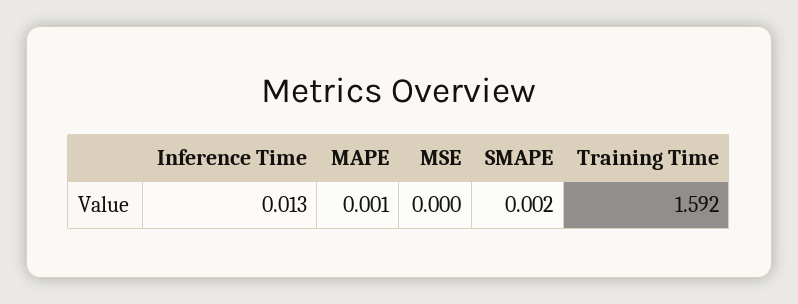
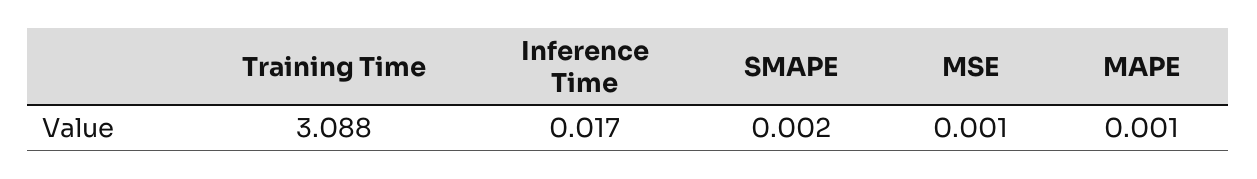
Inference Time: 0.013 -> 0.017
MSE: 0 -> 0.001
Training Time: 1.592 -> 3.088

